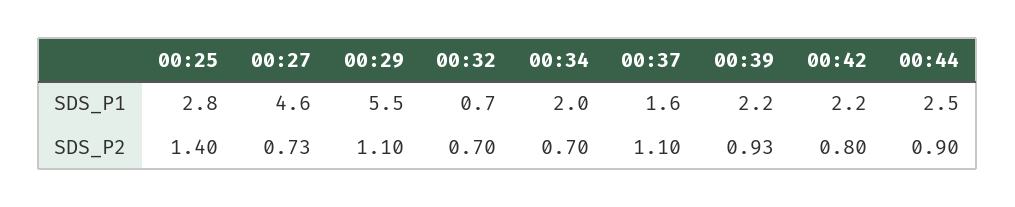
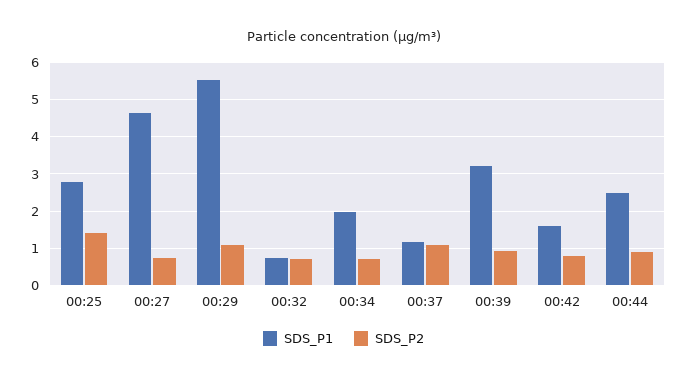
SDS_P1, 00:37: 1.6 -> 1.2
SDS_P1, 00:39: 2.2 -> 3.2
SDS_P1, 00:42: 2.2 -> 1.6

